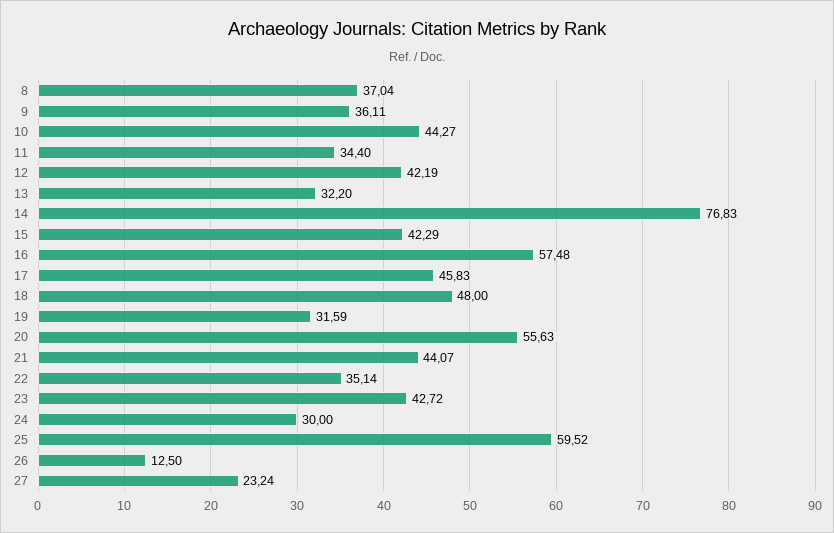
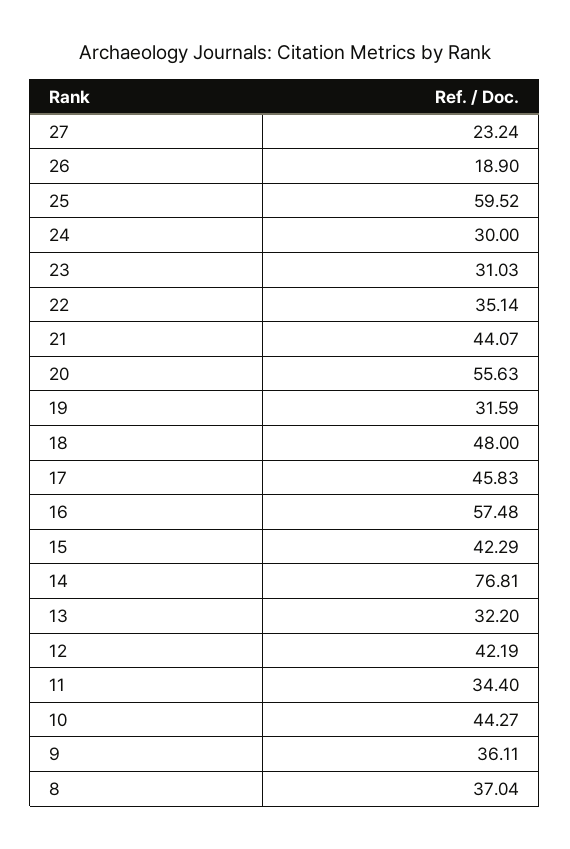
14: 76.83 -> 76.81
23: 42.72 -> 31.03
26: 12.5 -> 18.9

